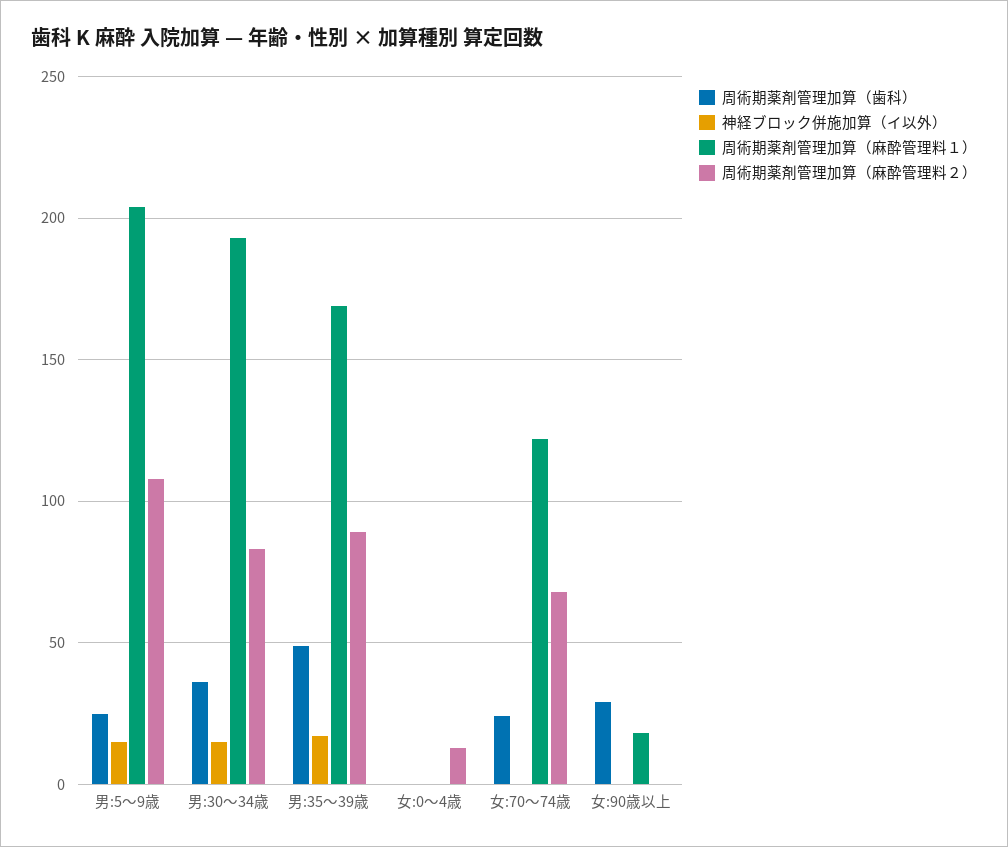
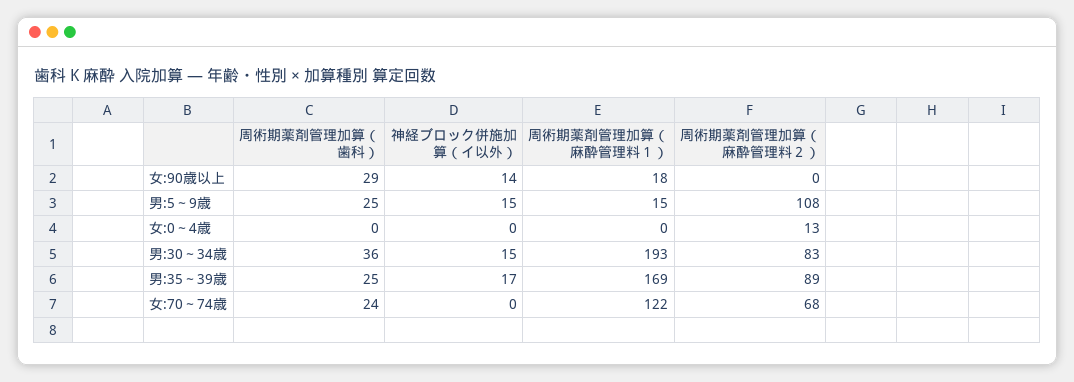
周術期薬剤管理加算（麻酔管理料１）, 男:5～9歳: 205 -> 15
周術期薬剤管理加算（歯科）, 男:35～39歳: 50 -> 25
神経ブロック併施加算（イ以外）, 女:90歳以上: 0 -> 14

